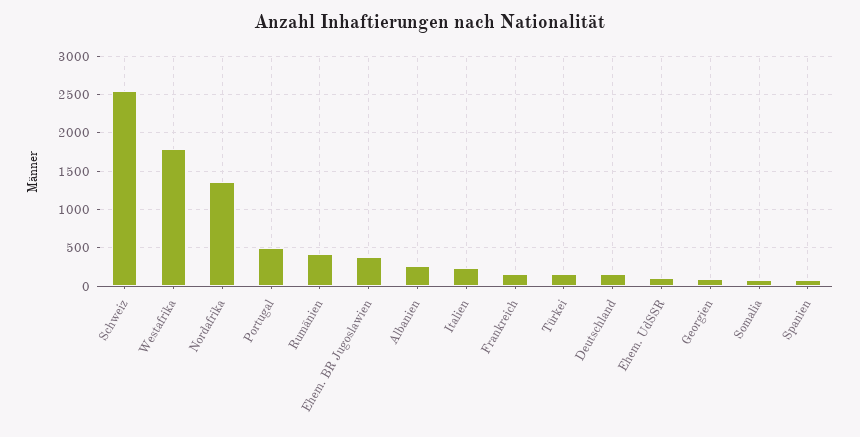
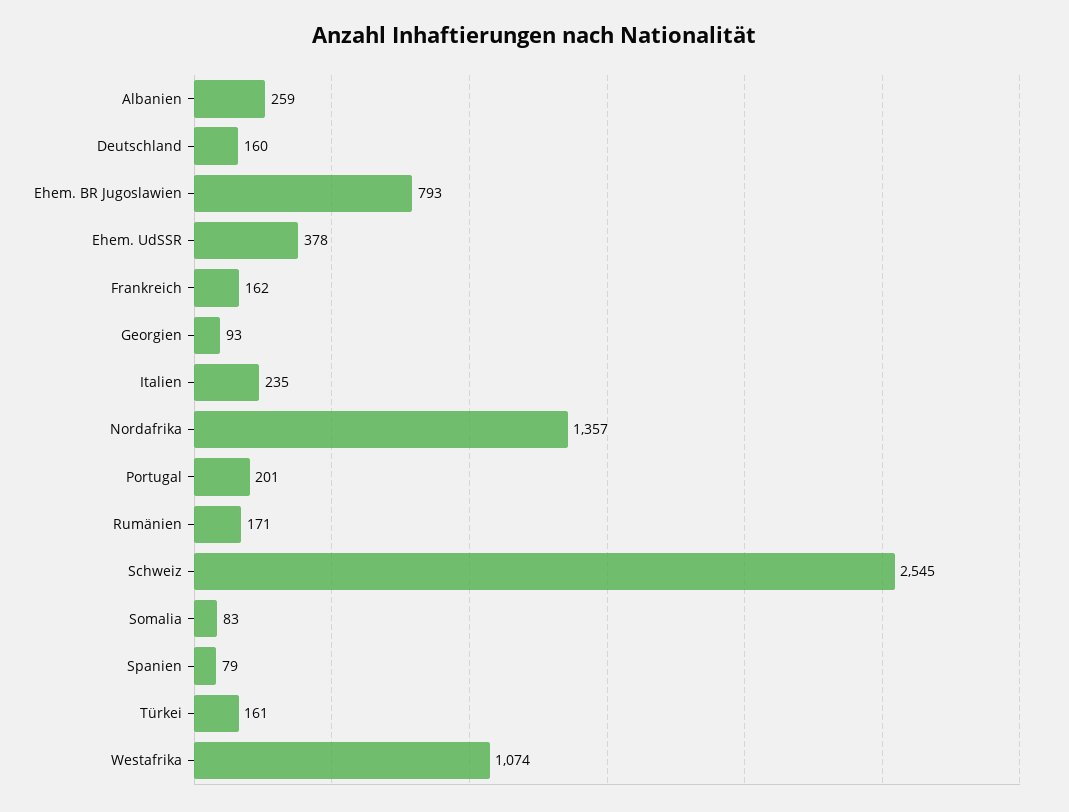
Westafrika: 1800 -> 1074
Portugal: 500 -> 201
Rumänien: 400 -> 171
Ehem. BR Jugoslawien: 400 -> 793
Ehem. UdSSR: 100 -> 378

